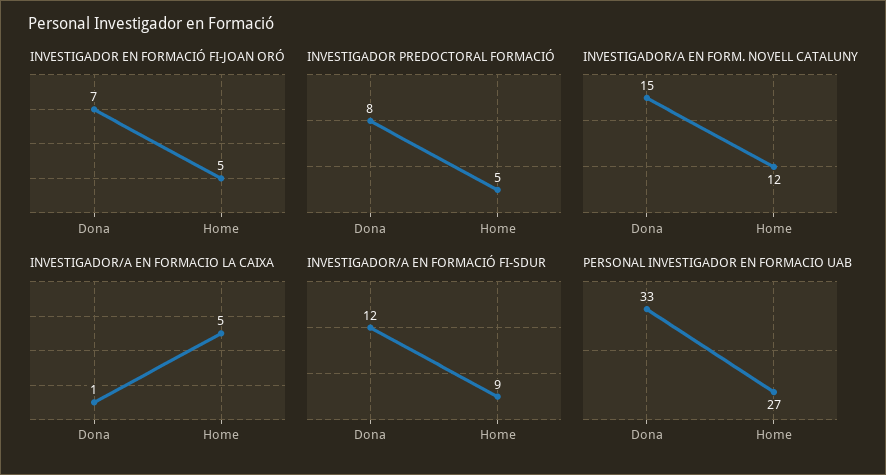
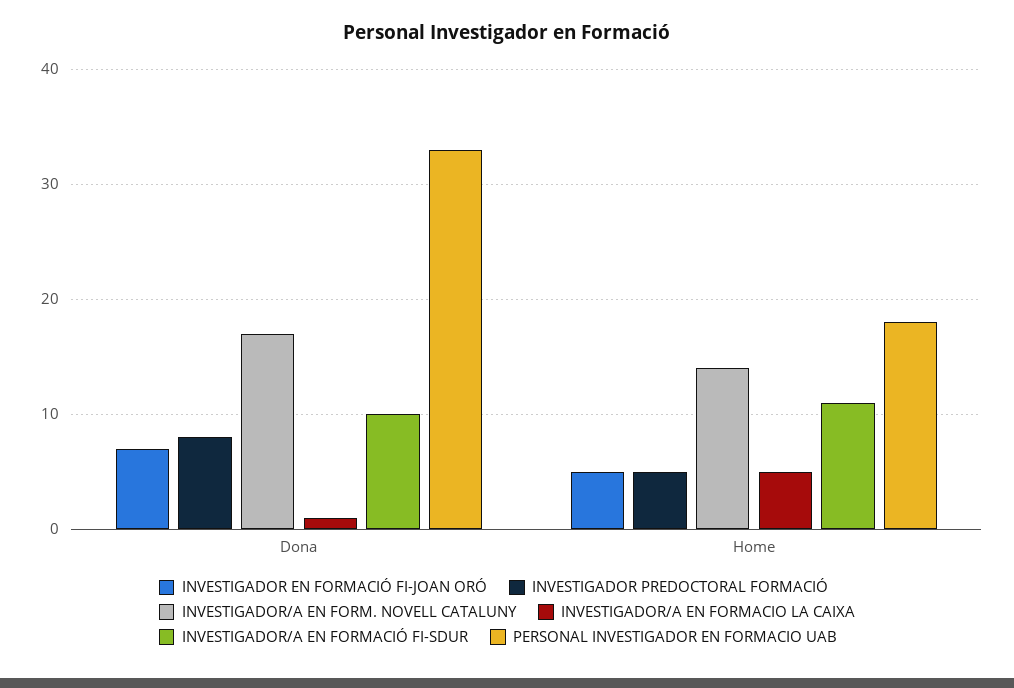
INVESTIGADOR/A EN FORM. NOVELL CATALUNY, Dona: 15 -> 17
INVESTIGADOR/A EN FORM. NOVELL CATALUNY, Home: 12 -> 14
INVESTIGADOR/A EN FORMACIÓ FI-SDUR, Dona: 12 -> 10
INVESTIGADOR/A EN FORMACIÓ FI-SDUR, Home: 9 -> 11
PERSONAL INVESTIGADOR EN FORMACIO UAB, Home: 27 -> 18

